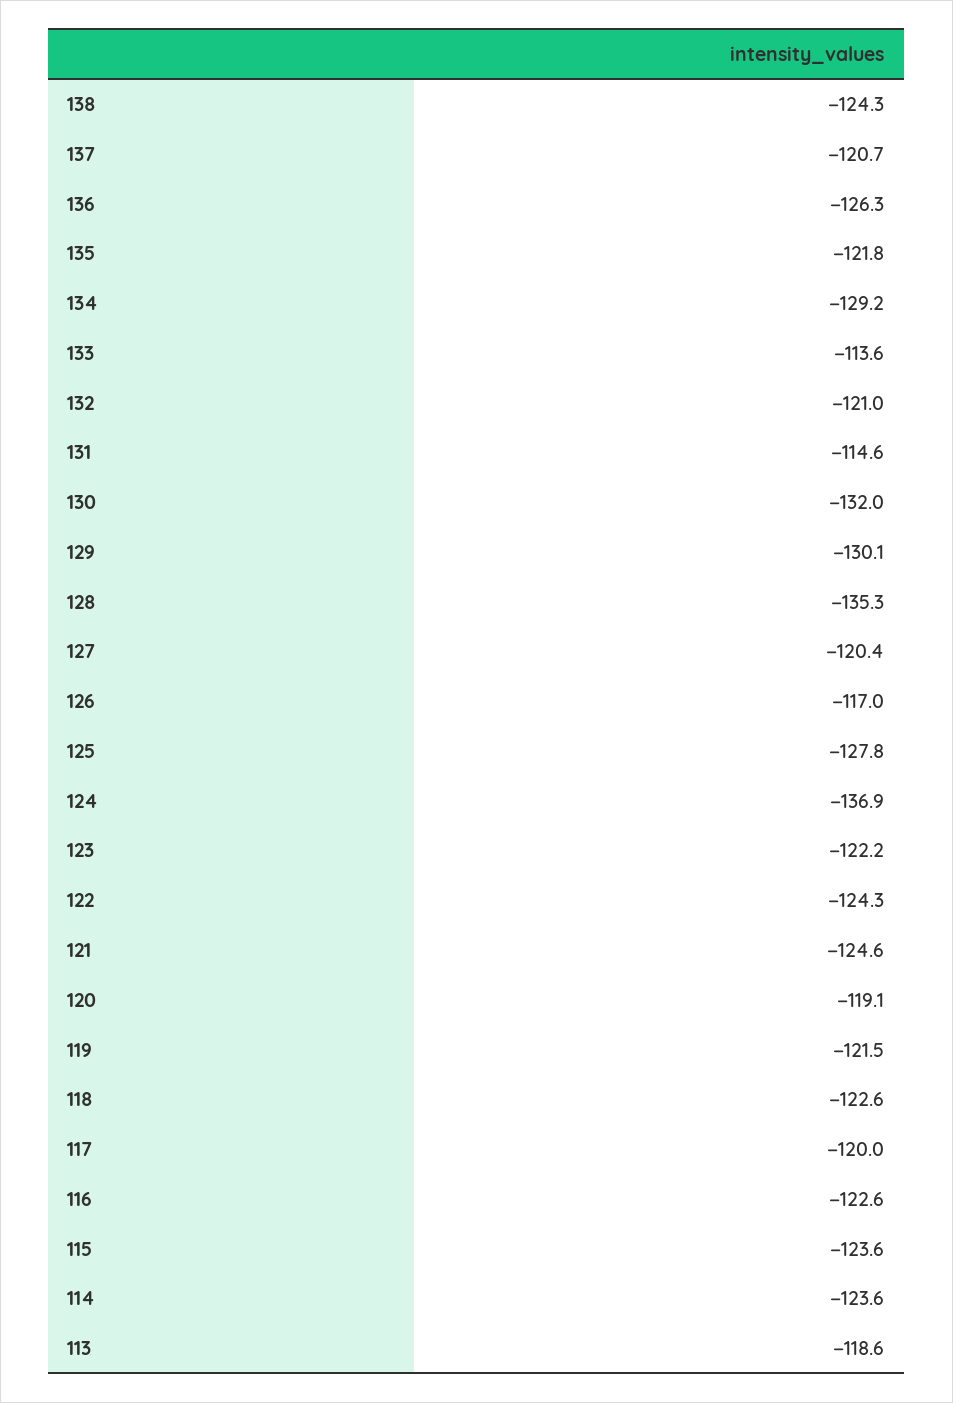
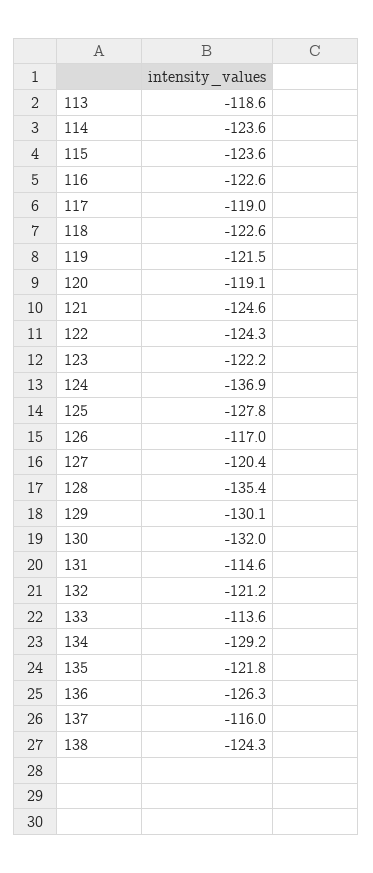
137: -120.7 -> -116
132: -121 -> -121.2
128: -135.3 -> -135.4
117: -120 -> -119

